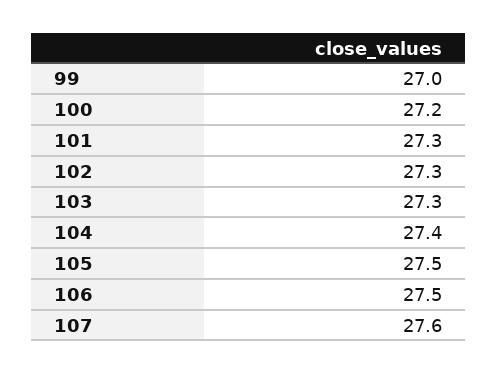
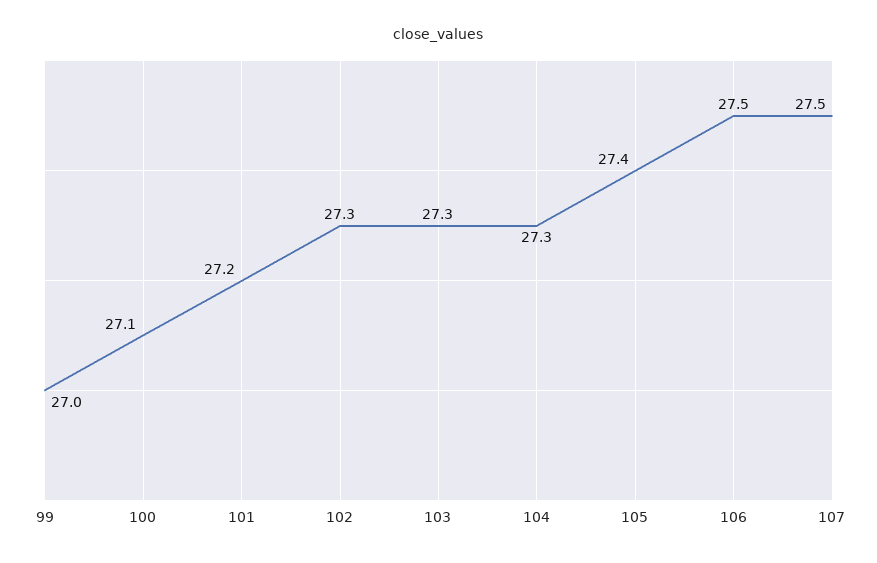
100: 27.2 -> 27.1
101: 27.3 -> 27.2
104: 27.4 -> 27.3
105: 27.5 -> 27.4
107: 27.6 -> 27.5

